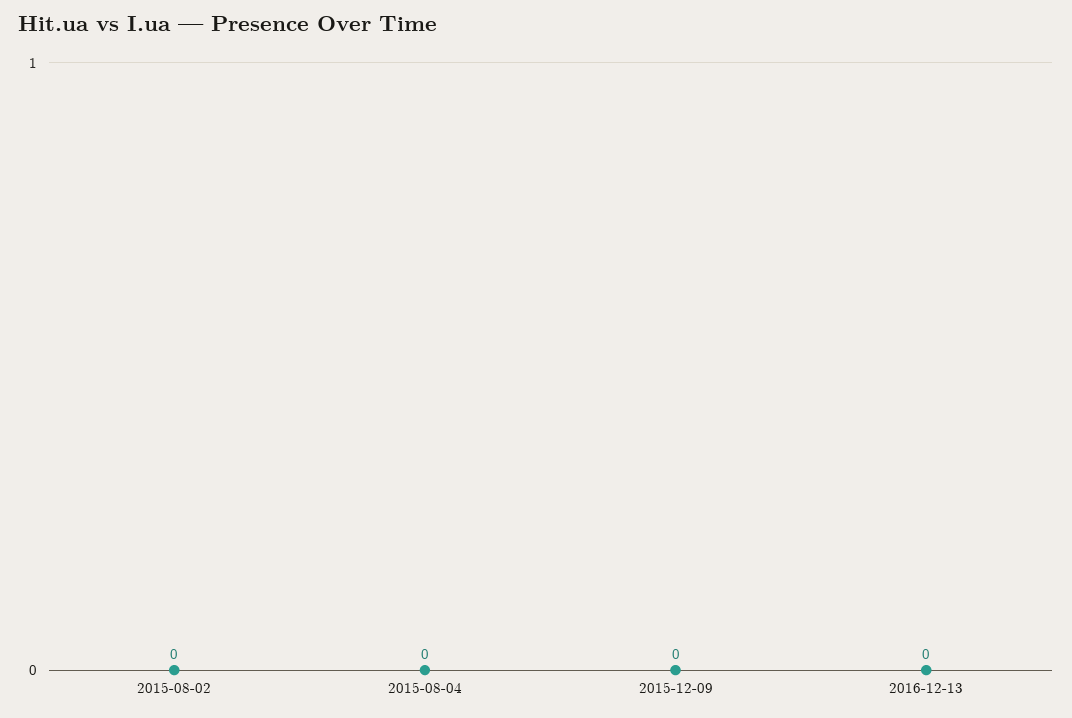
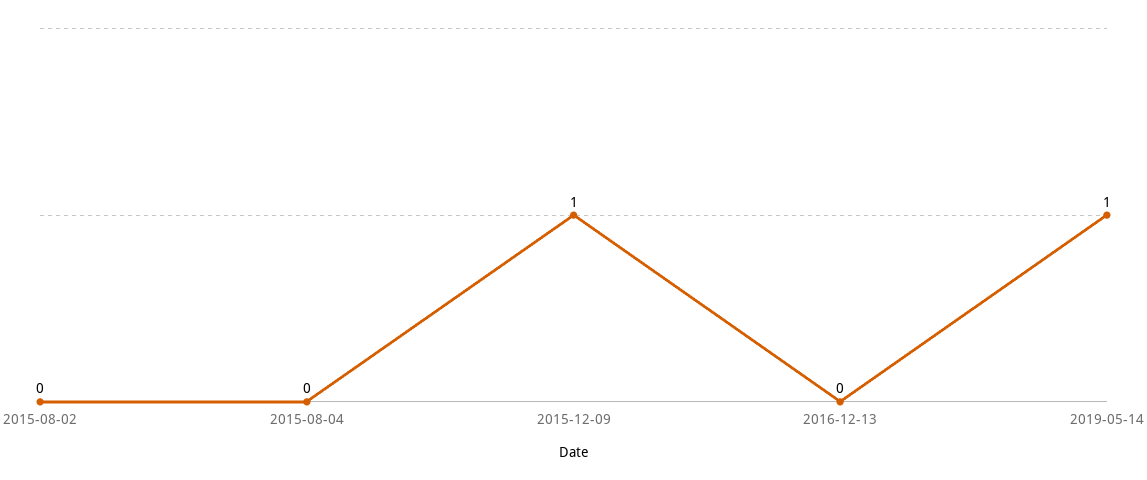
2015-12-09: 0 -> 1
2019-05-14: none -> 1

